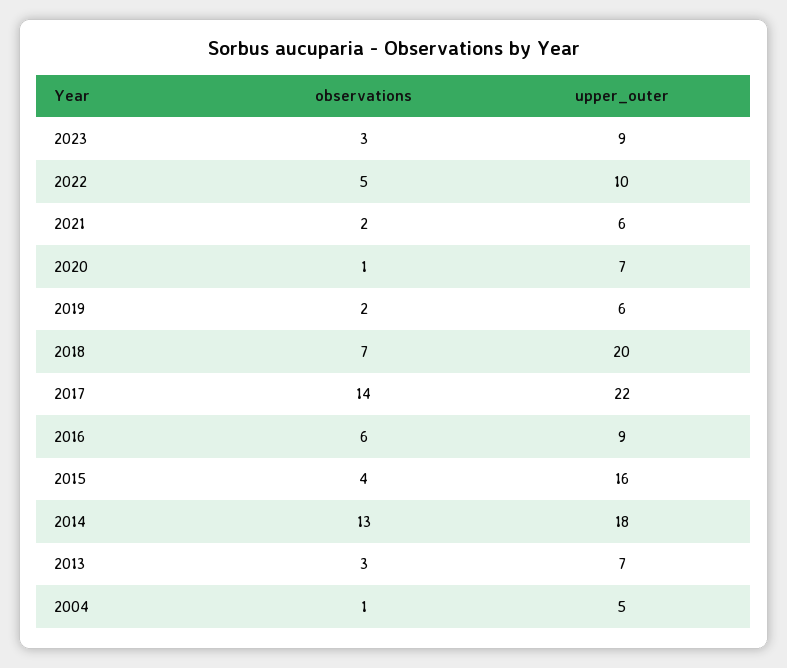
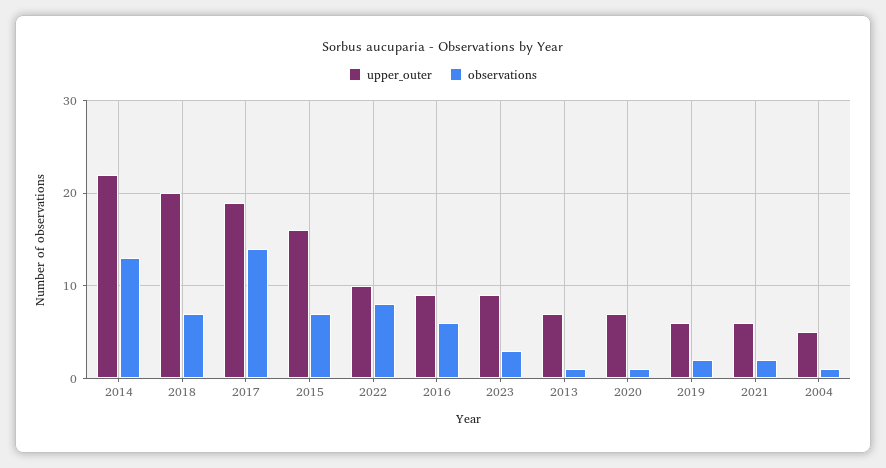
observations, 2022: 5 -> 8
upper_outer, 2017: 22 -> 19
observations, 2015: 4 -> 7
upper_outer, 2014: 18 -> 22
observations, 2013: 3 -> 1

